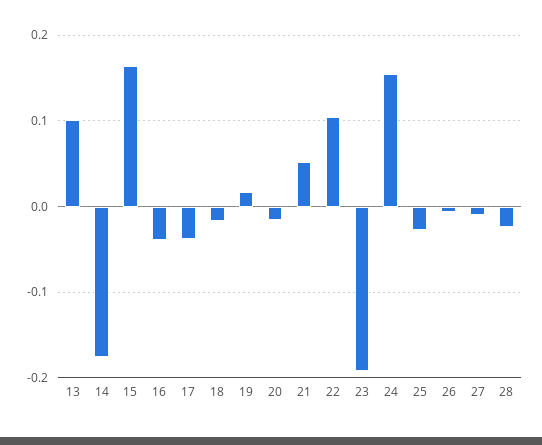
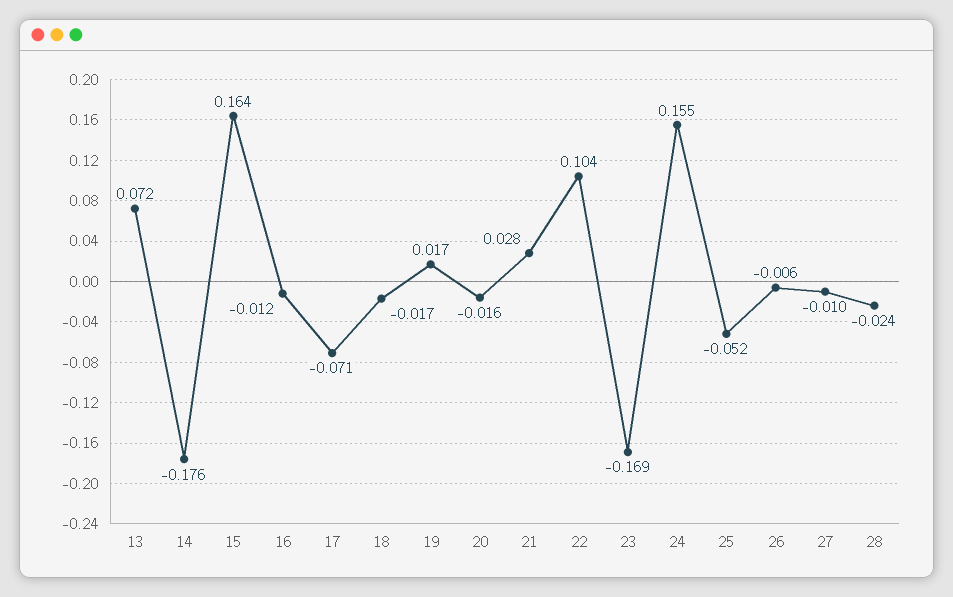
13: 0.1 -> 0.072
16: -0.04 -> -0.012
17: -0.04 -> -0.071
21: 0.05 -> 0.028
23: -0.19 -> -0.169
25: -0.03 -> -0.052

